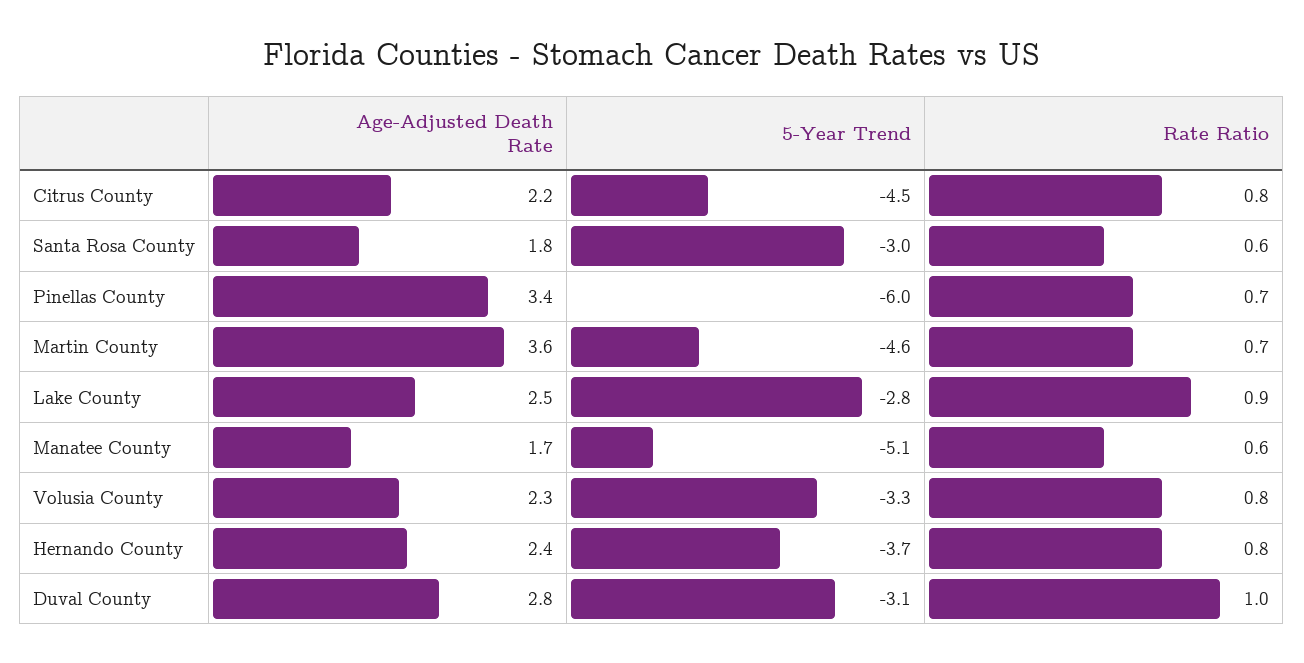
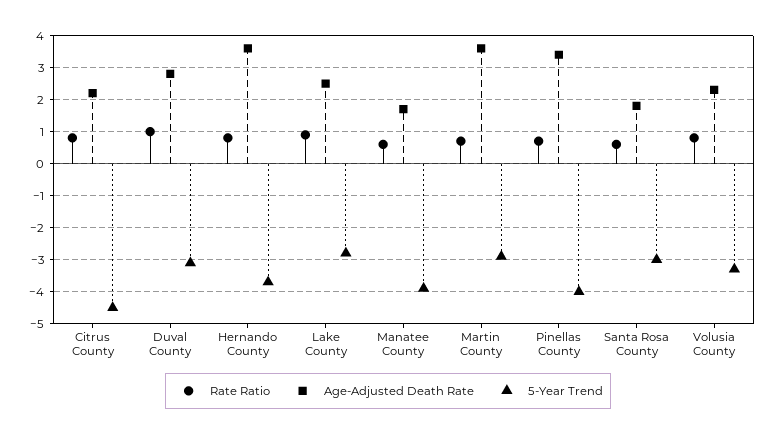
5-Year Trend, Pinellas County: -6 -> -4
5-Year Trend, Martin County: -4.6 -> -3
5-Year Trend, Manatee County: -5.1 -> -4
Age-Adjusted Death Rate, Hernando County: 2.4 -> 3.5

